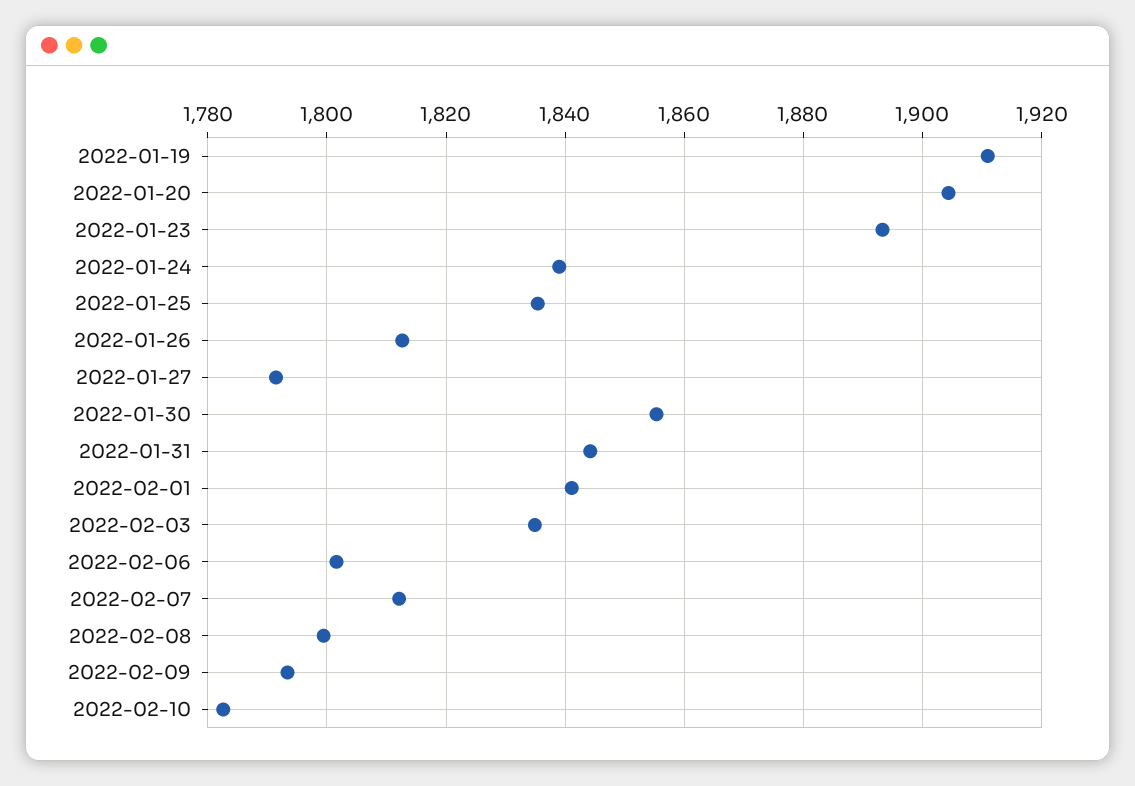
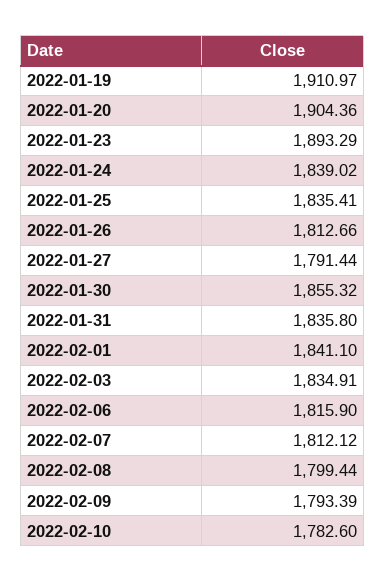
2022-01-31: 1844 -> 1835.8
2022-02-06: 1802 -> 1815.9

